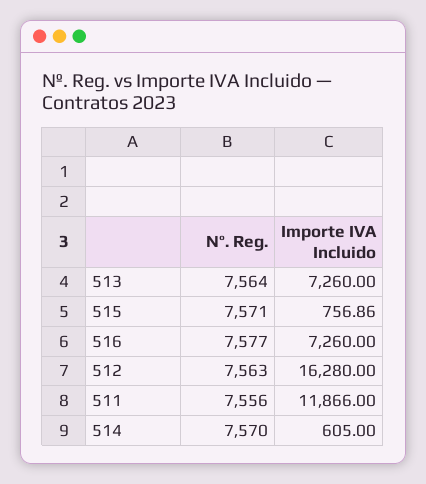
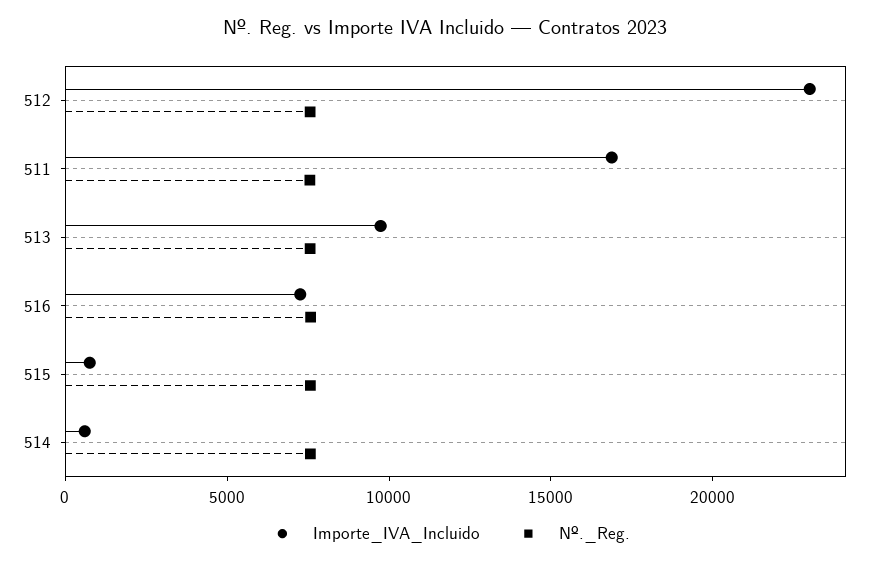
Importe IVA Incluido, 513: 7260 -> 10000
Importe IVA Incluido, 512: 16280 -> 23000
Importe IVA Incluido, 511: 11866 -> 17000

